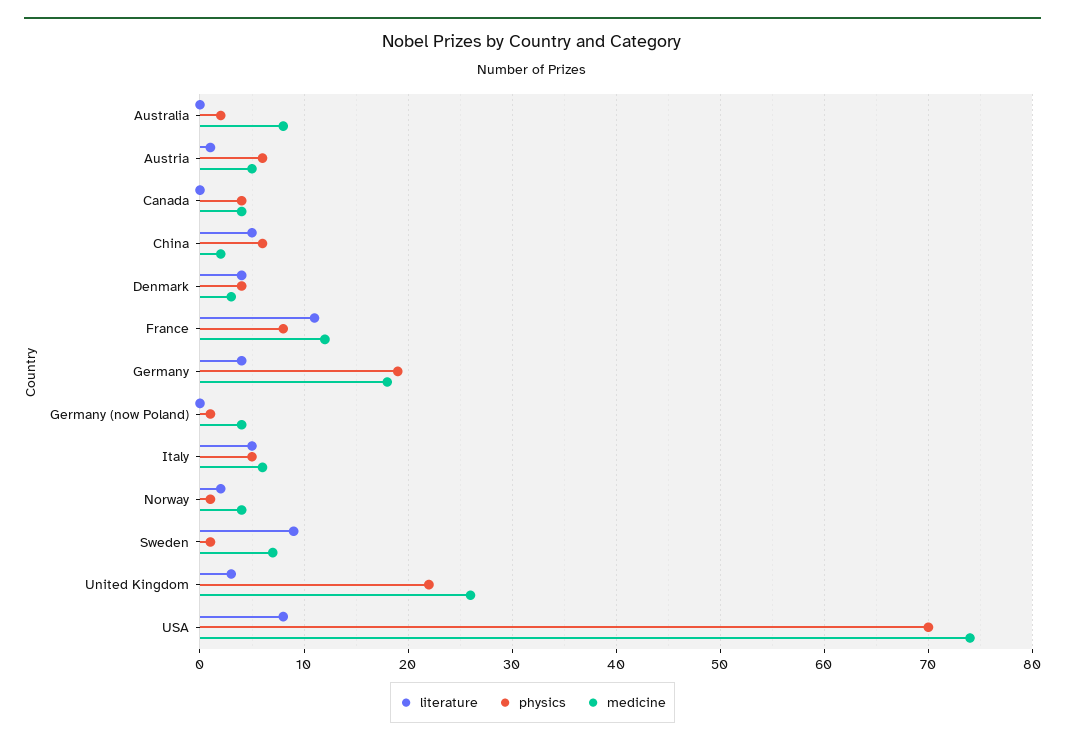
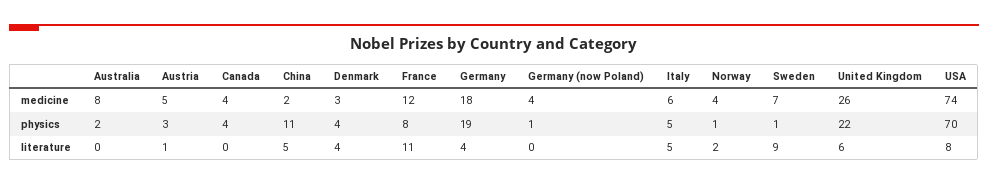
physics, Austria: 6 -> 3
physics, China: 6 -> 11
literature, United Kingdom: 3 -> 6

